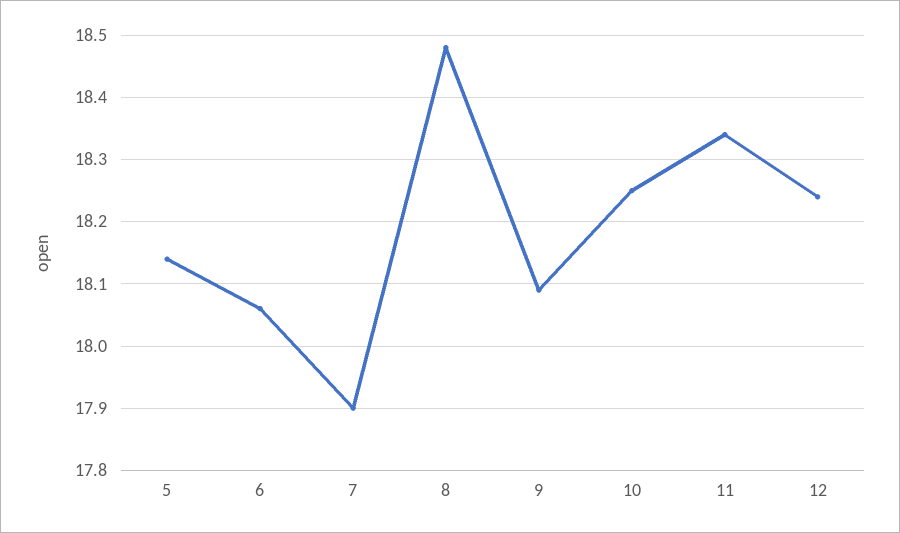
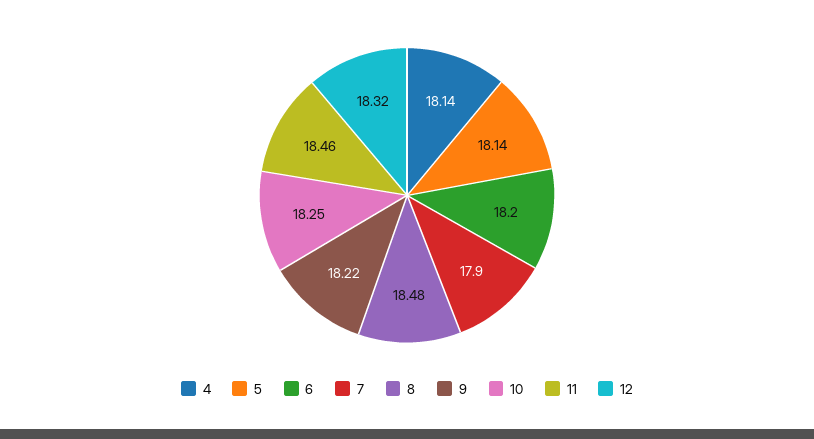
6: 18.06 -> 18.2
9: 18.09 -> 18.22
11: 18.34 -> 18.46
12: 18.24 -> 18.32
4: none -> 18.14

